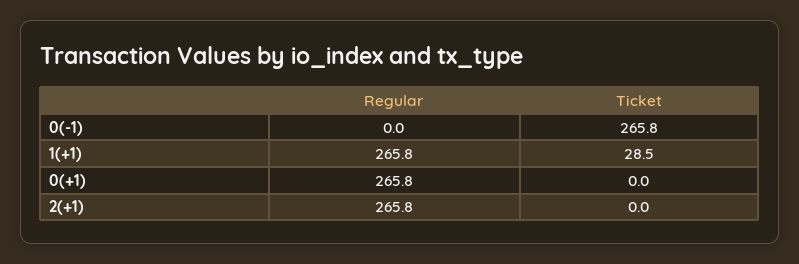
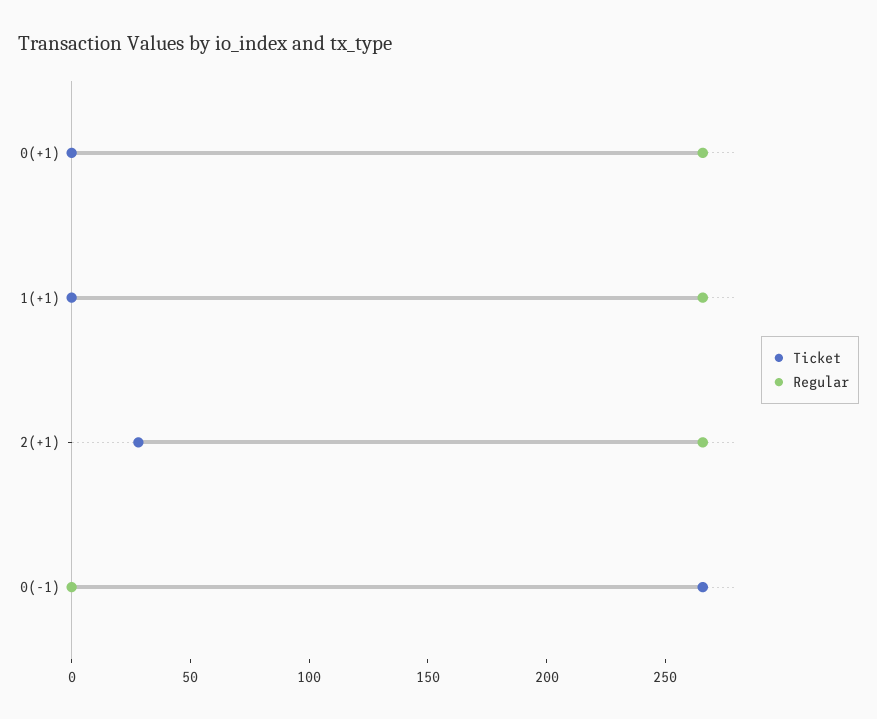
Ticket, 1(+1): 28.5 -> 0
Ticket, 2(+1): 0 -> 30

